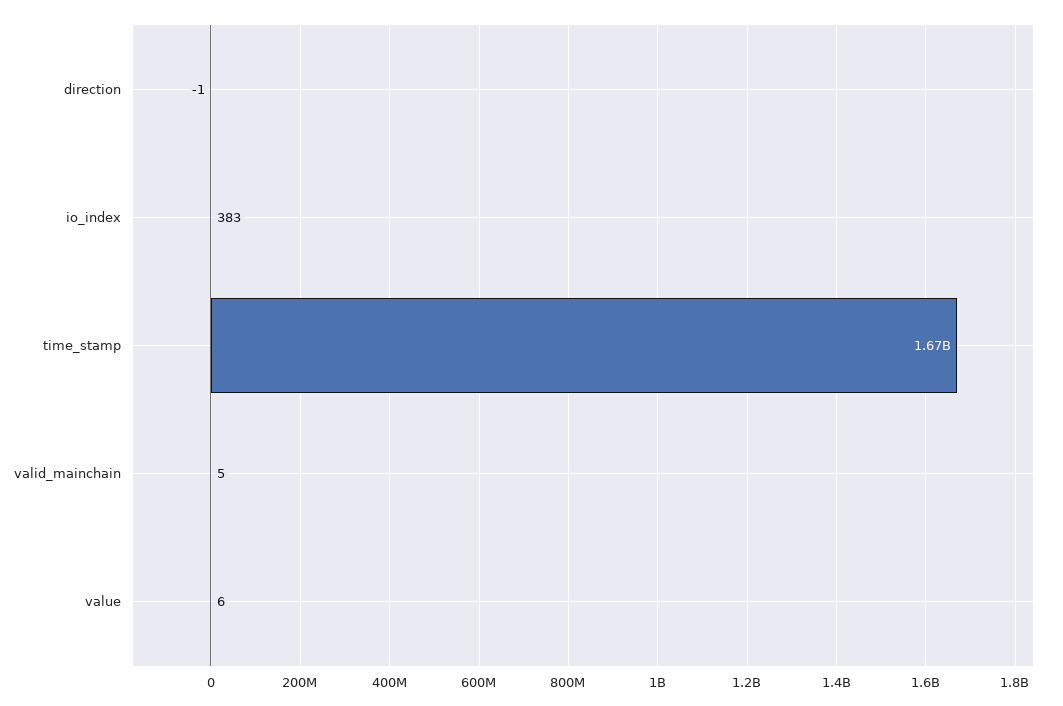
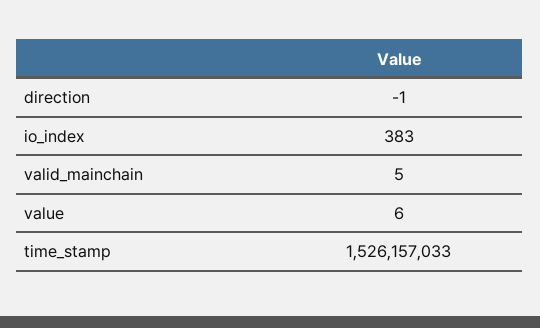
time_stamp: 1670000000 -> 1526157033

